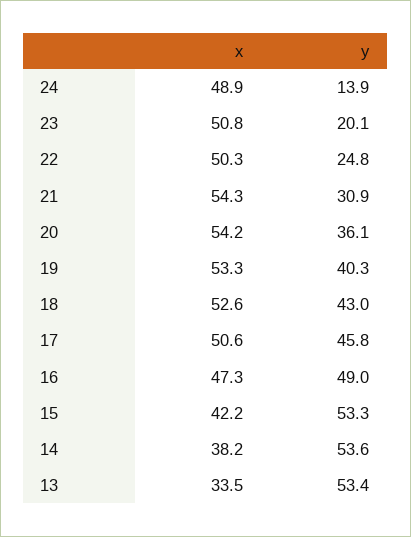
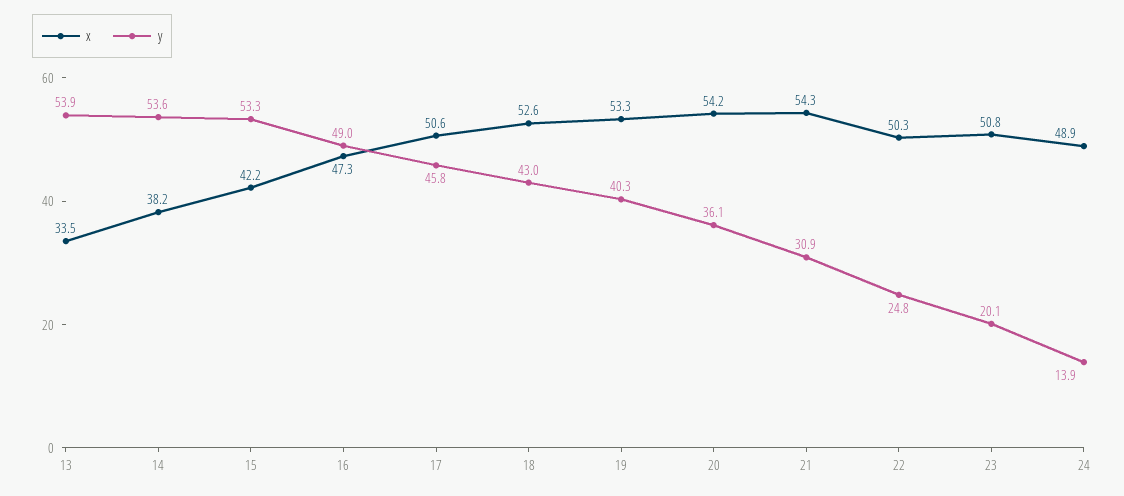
y, 13: 53.4 -> 53.9

